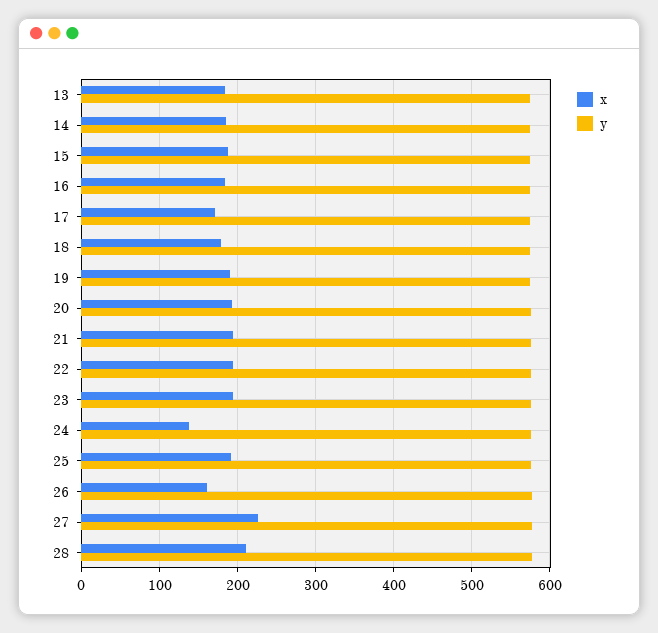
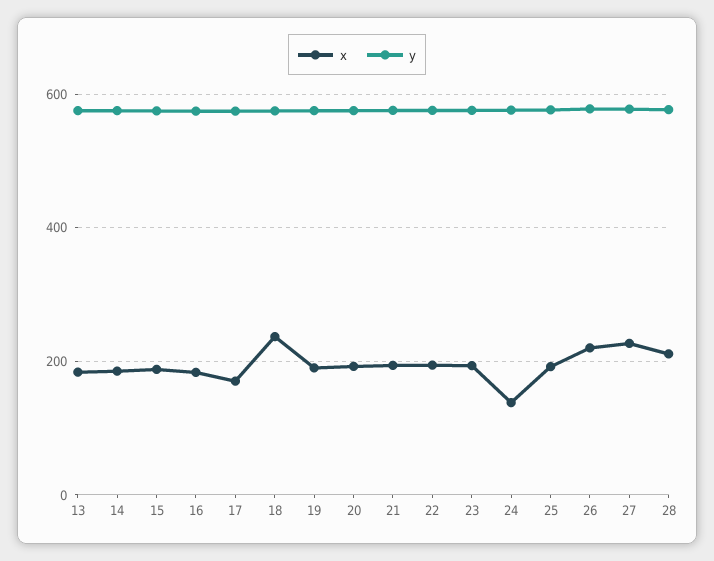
x, 18: 180 -> 240
x, 26: 160 -> 220

